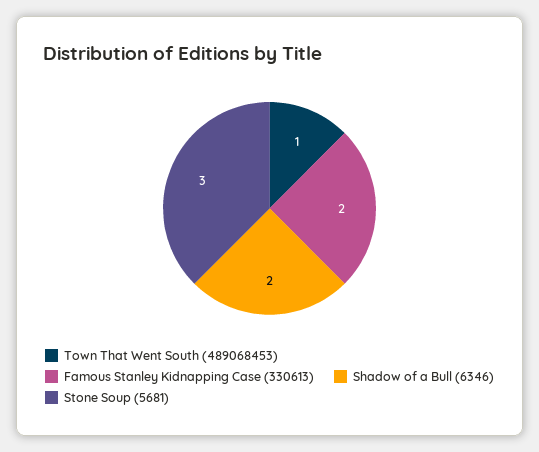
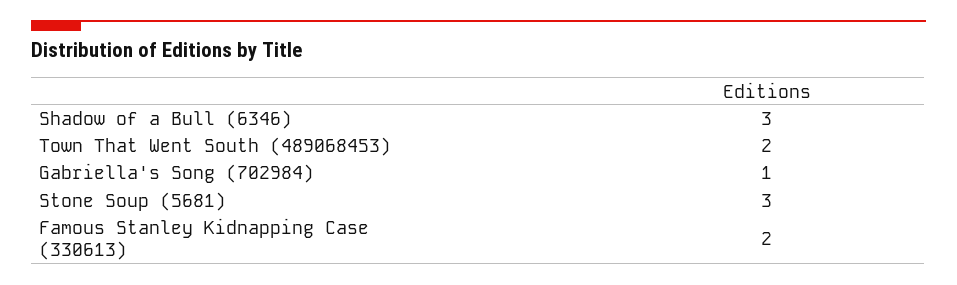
Town That Went South (489068453): 1 -> 2
Shadow of a Bull (6346): 2 -> 3
Gabriella's Song (702984): none -> 1

